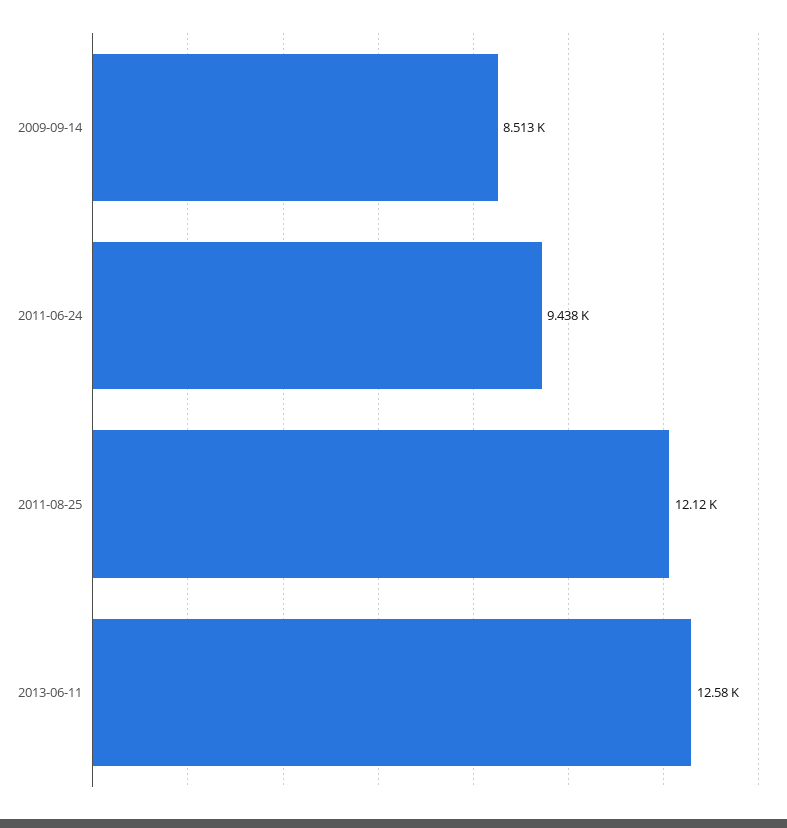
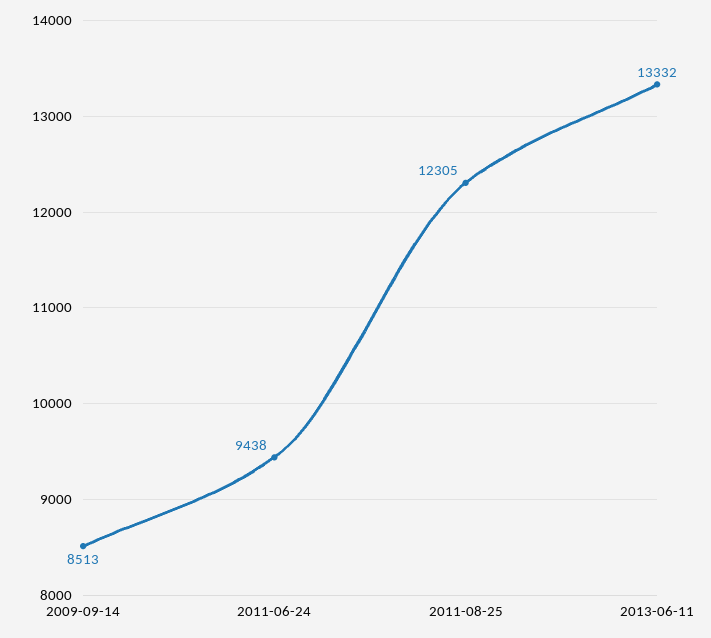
2011-08-25: 12120 -> 12305
2013-06-11: 12580 -> 13332

